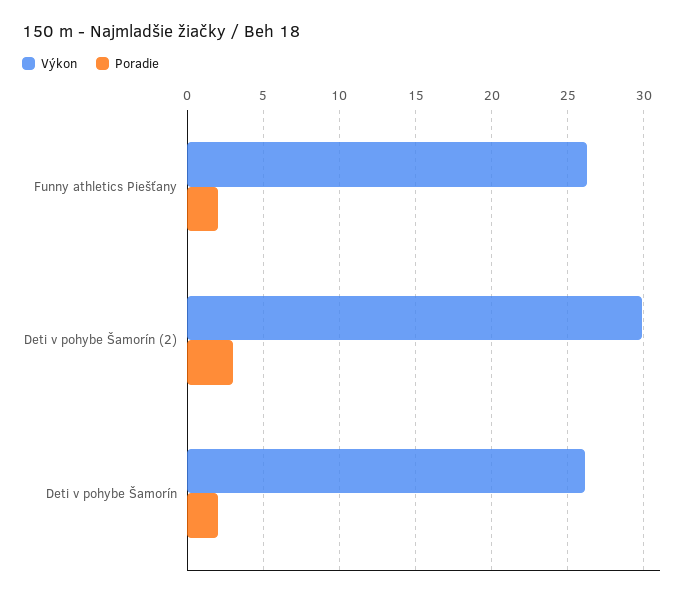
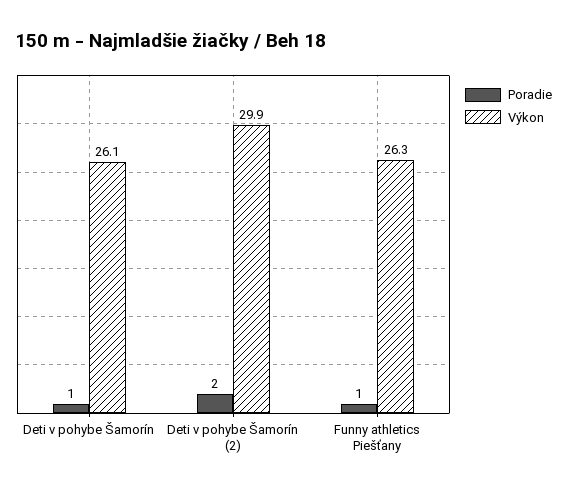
Poradie, Funny athletics Piešťany: 2 -> 1
Poradie, Deti v pohybe Šamorín (2): 3 -> 2
Poradie, Deti v pohybe Šamorín: 2 -> 1

